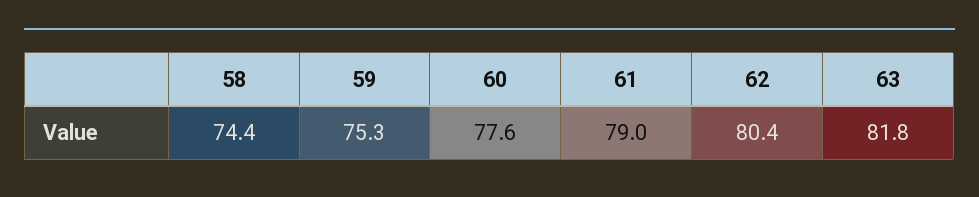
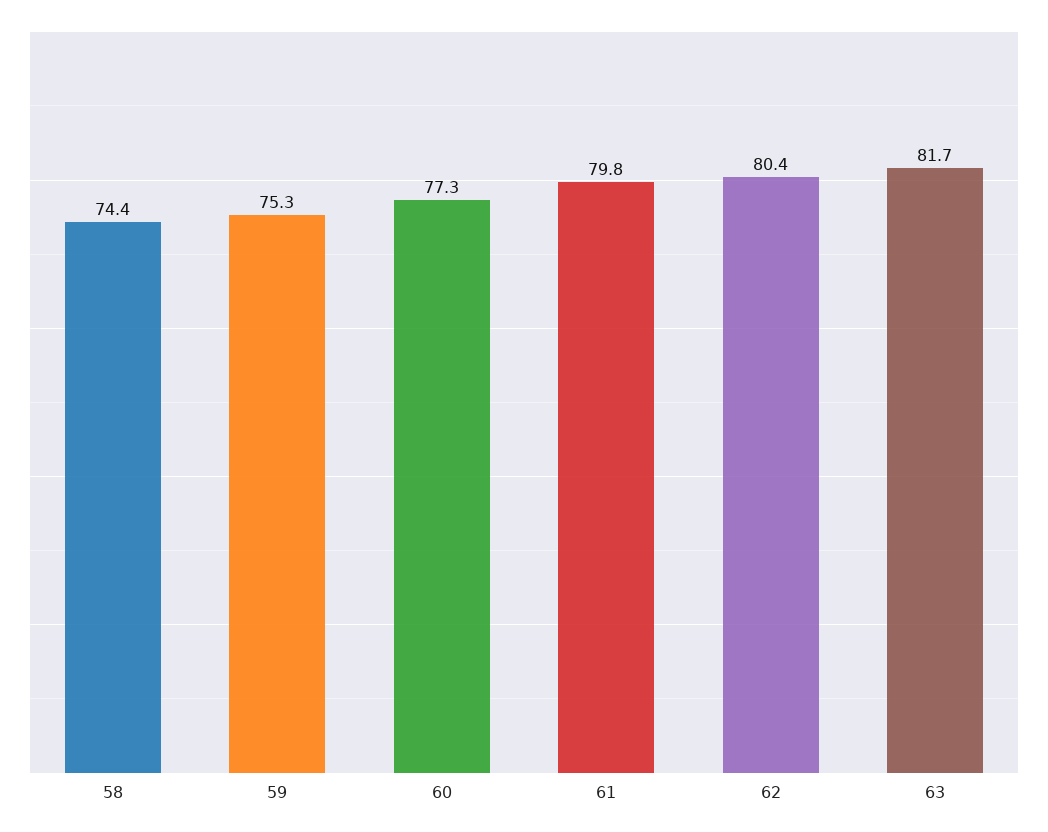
60: 77.6 -> 77.3
61: 79 -> 79.8
63: 81.8 -> 81.7

